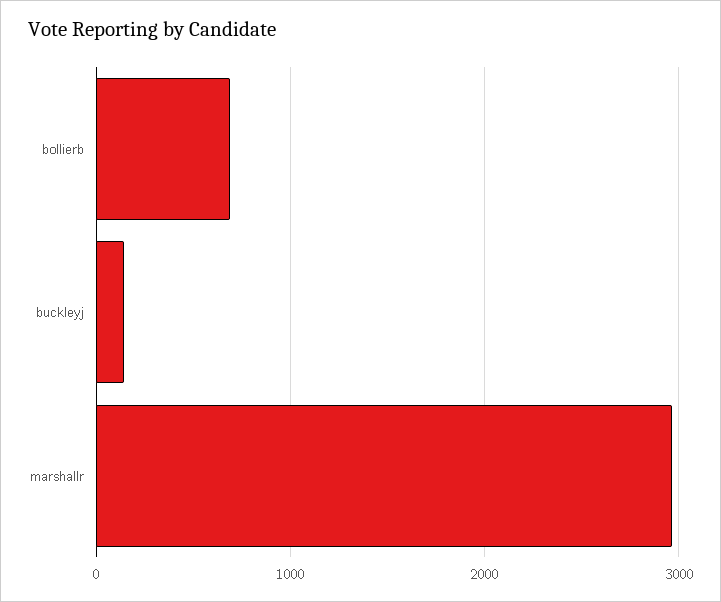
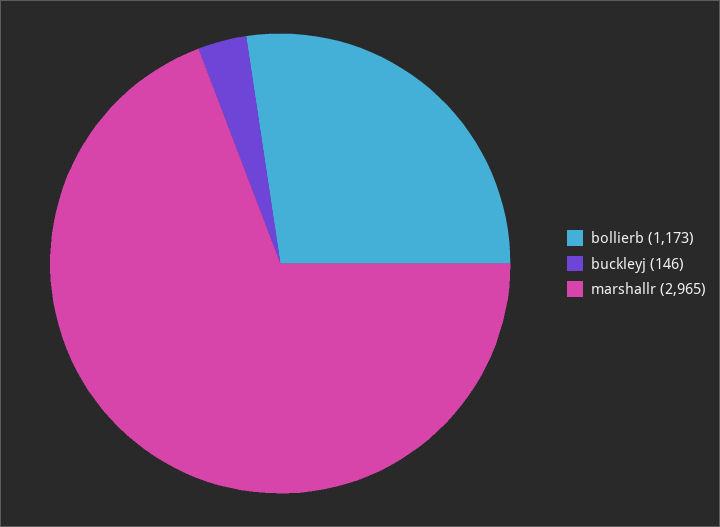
bollierb: 700 -> 1173

